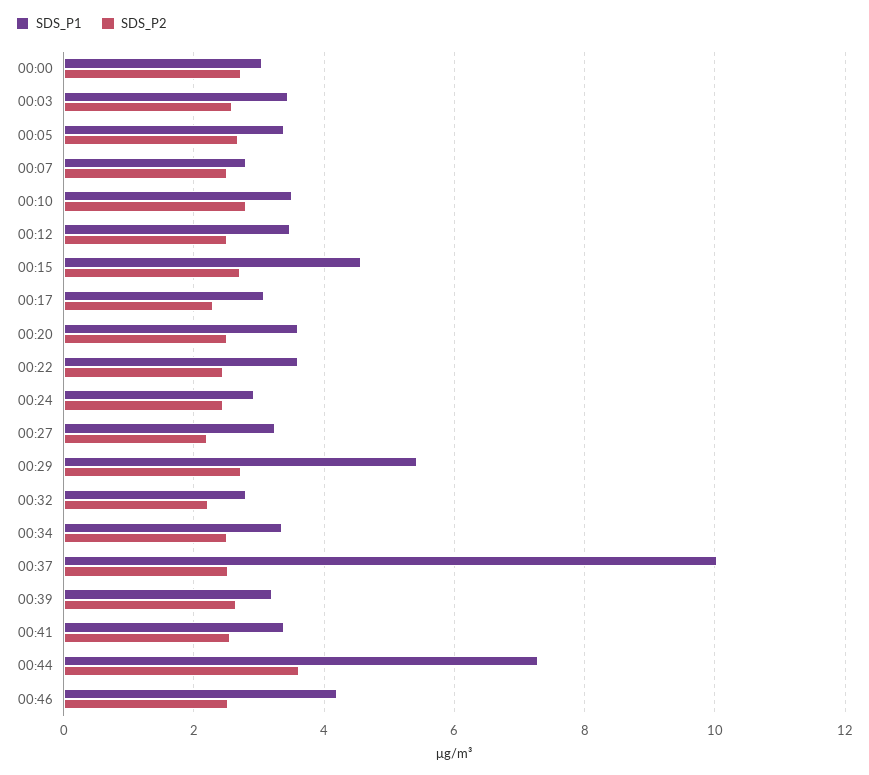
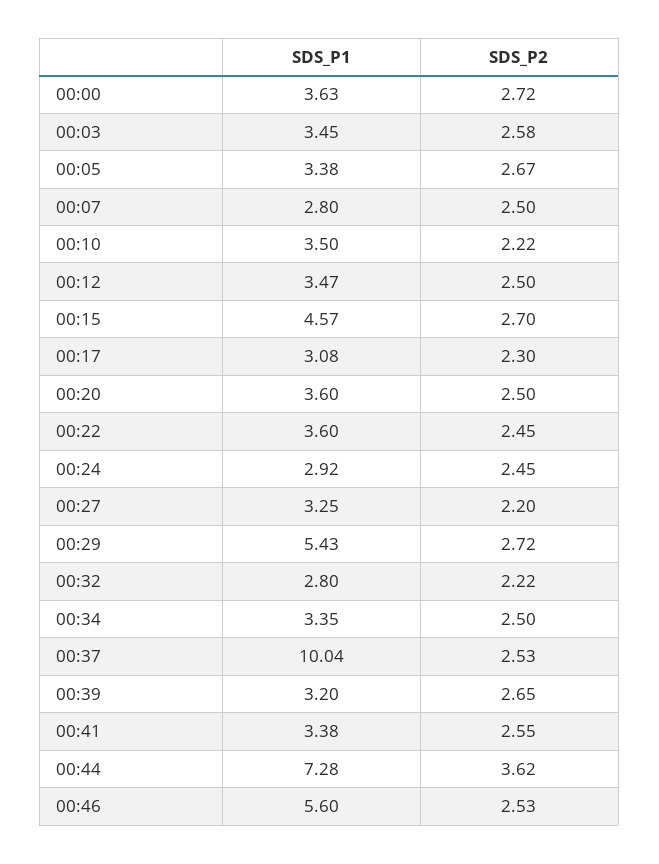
SDS_P1, 00:00: 3 -> 3.63
SDS_P2, 00:10: 2.8 -> 2.22
SDS_P1, 00:46: 4.2 -> 5.6

